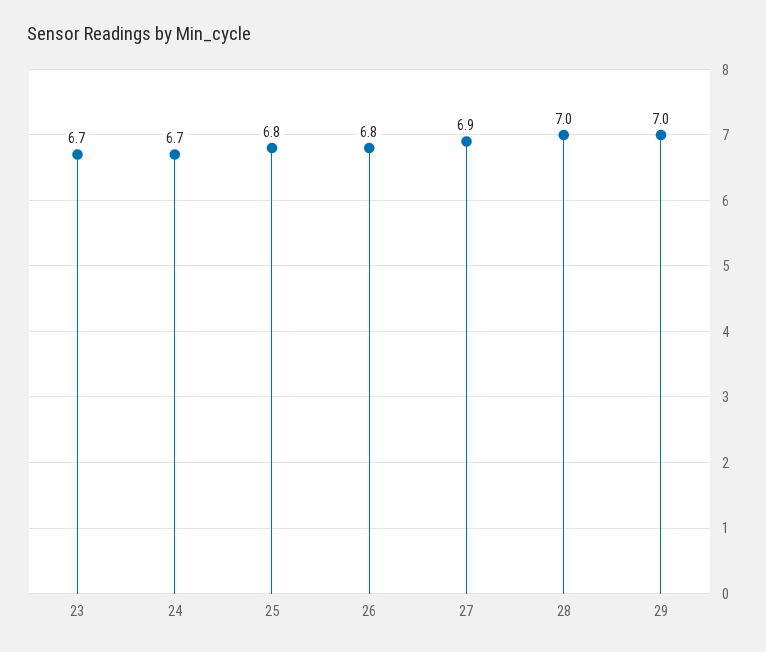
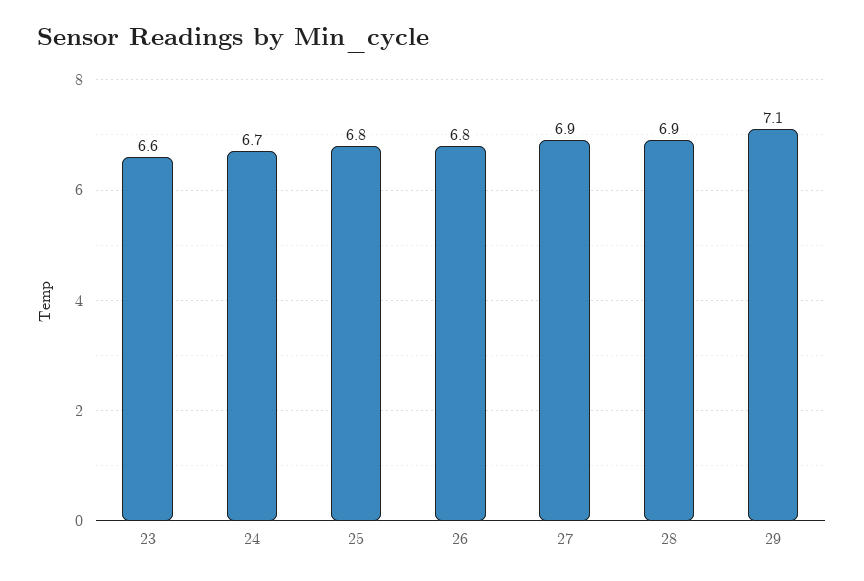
23: 6.7 -> 6.6
28: 7 -> 6.9
29: 7 -> 7.1

